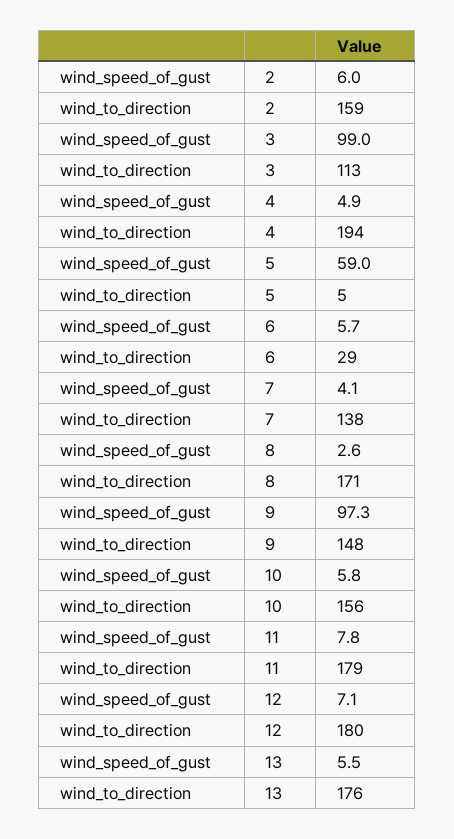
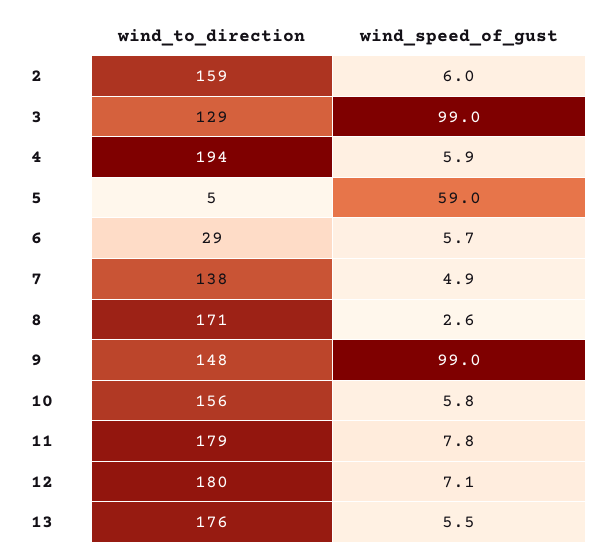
wind_to_direction, 3: 113 -> 129
wind_speed_of_gust, 4: 4.9 -> 5.9
wind_speed_of_gust, 7: 4.1 -> 4.9
wind_speed_of_gust, 9: 97.3 -> 99

